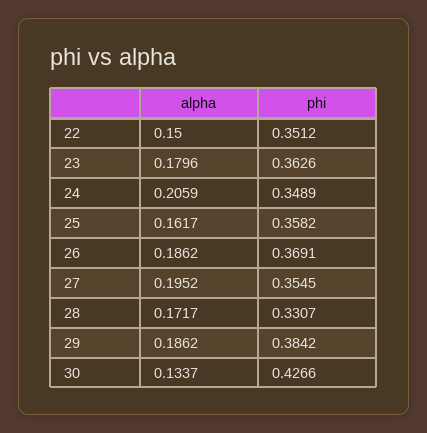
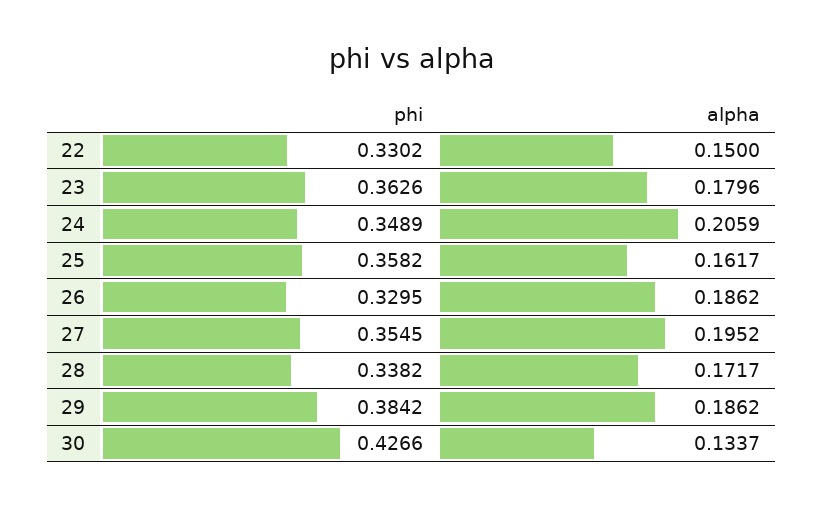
phi, 22: 0.3512 -> 0.3302
phi, 26: 0.3691 -> 0.3295
phi, 28: 0.3307 -> 0.3382

